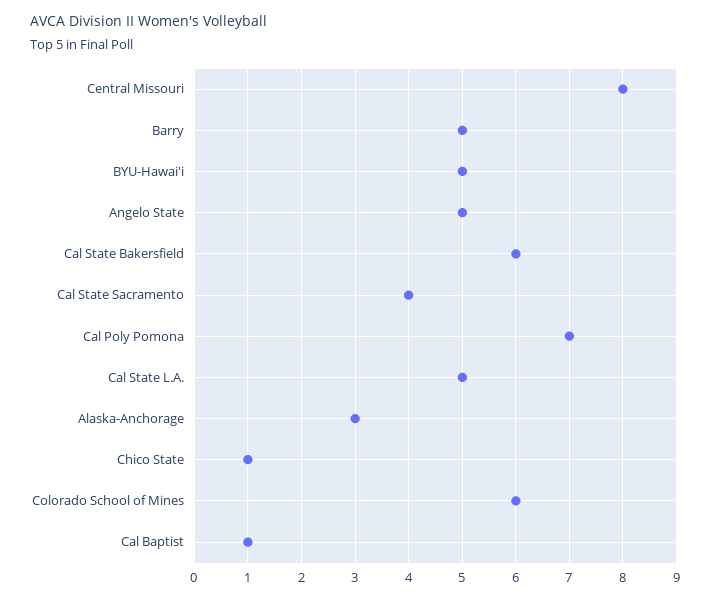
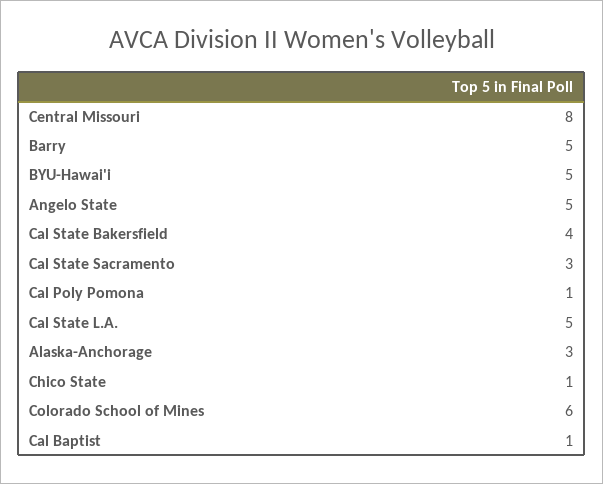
Cal State Bakersfield: 6 -> 4
Cal State Sacramento: 4 -> 3
Cal Poly Pomona: 7 -> 1

